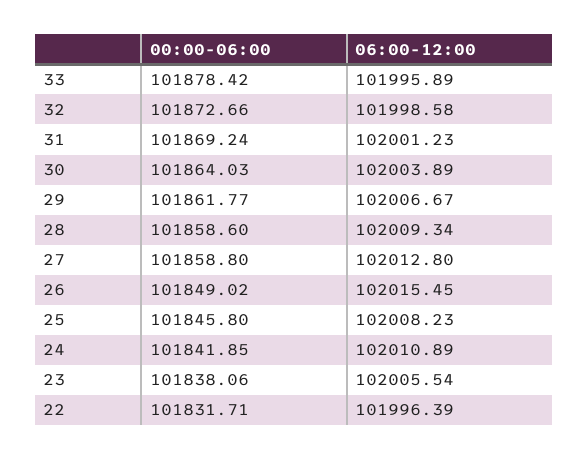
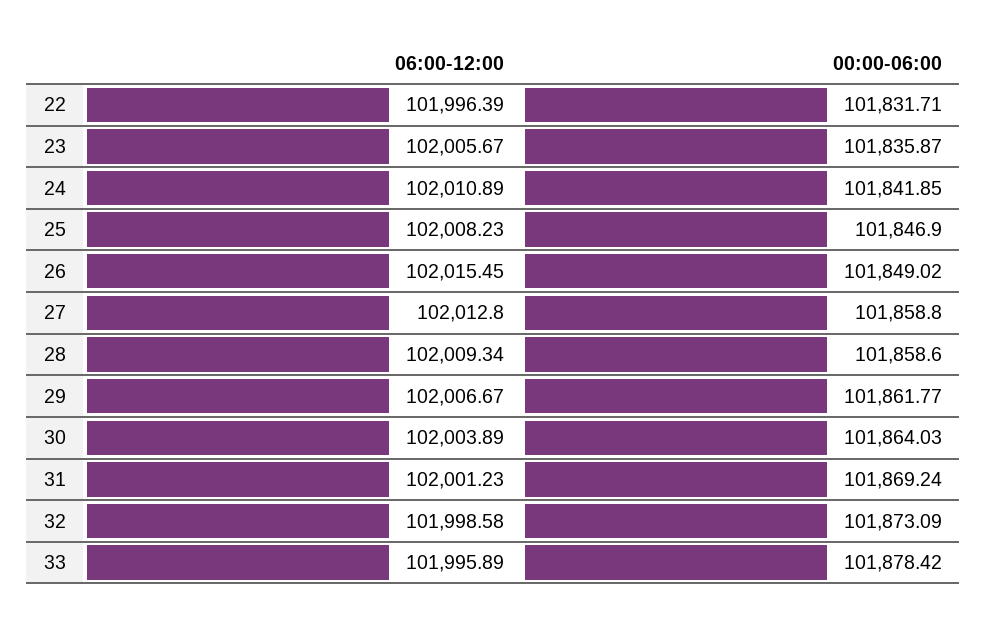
00:00-06:00, 32: 101872.66 -> 101873.09
00:00-06:00, 25: 101845.8 -> 101846.9
00:00-06:00, 23: 101838.06 -> 101835.87
06:00-12:00, 23: 102005.54 -> 102005.67

